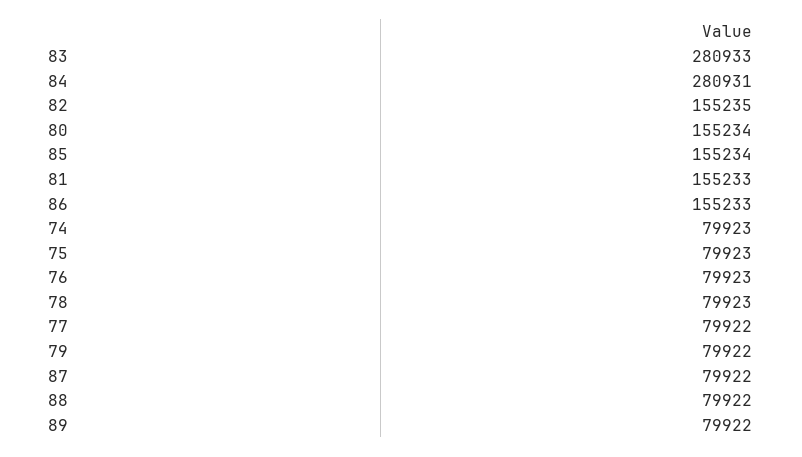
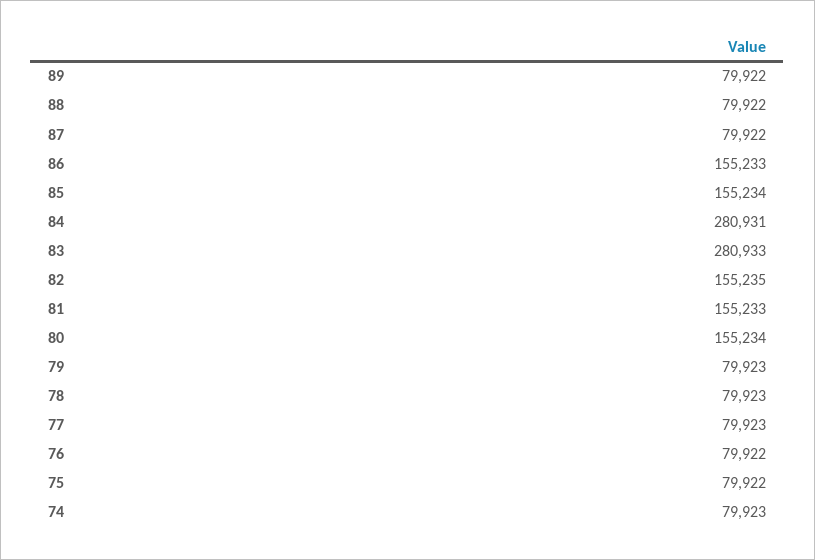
75: 79923 -> 79922
76: 79923 -> 79922
77: 79922 -> 79923
79: 79922 -> 79923

